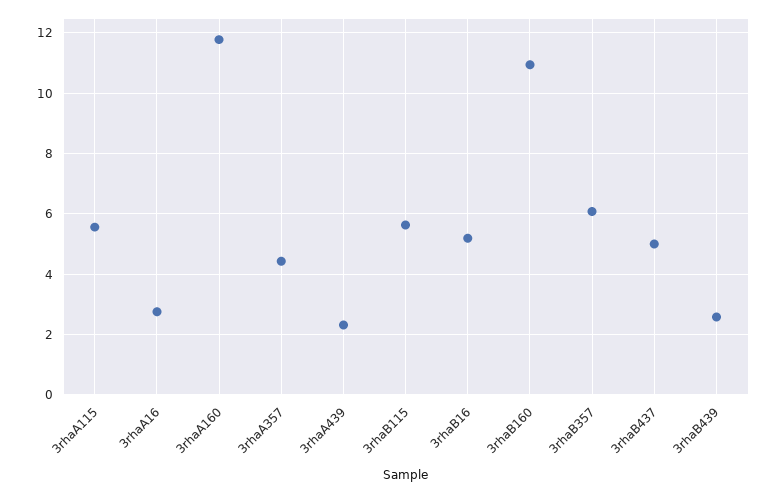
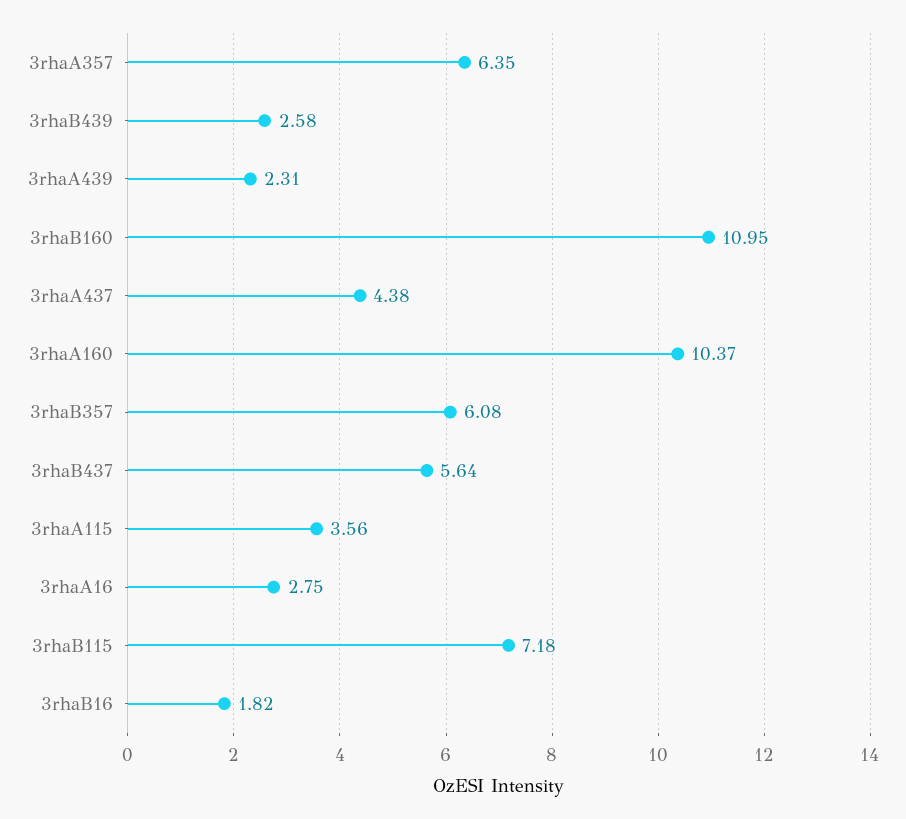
3rhaA115: 5.6 -> 3.56
3rhaA160: 11.8 -> 10.37
3rhaA357: 4.4 -> 6.35
3rhaB115: 5.6 -> 7.18
3rhaB16: 5.2 -> 1.82
3rhaB437: 5 -> 5.64
3rhaA437: none -> 4.38

